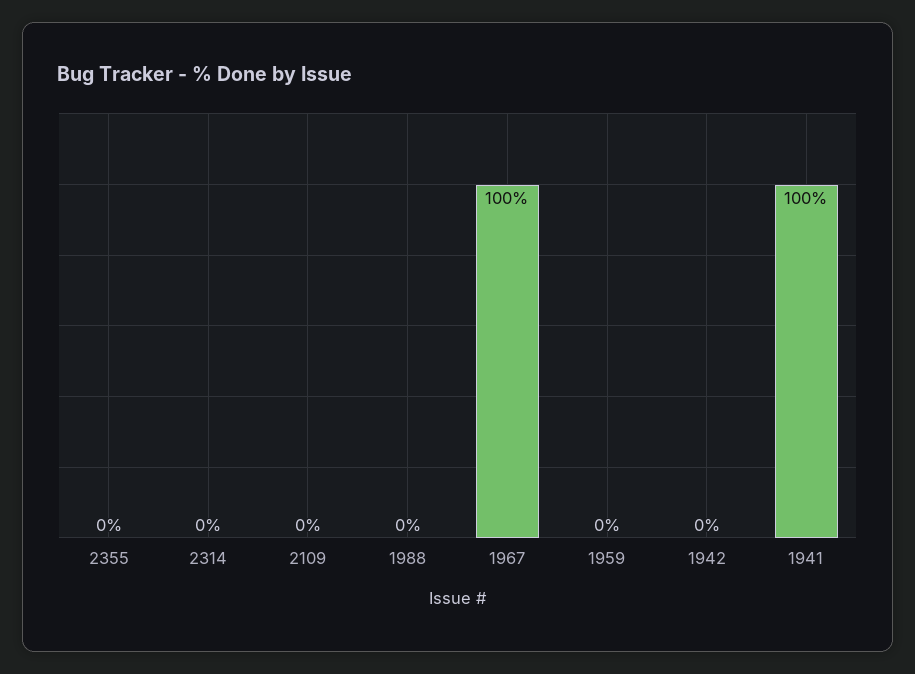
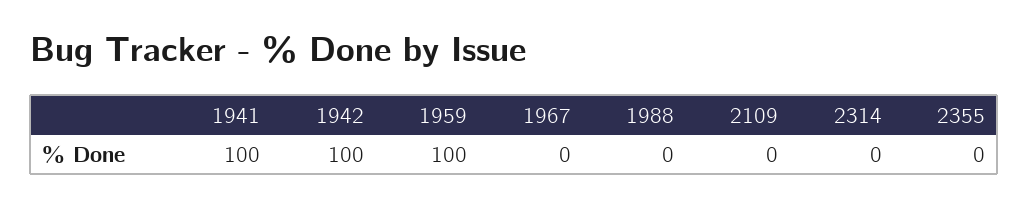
1967: 100 -> 0
1959: 0 -> 100
1942: 0 -> 100

